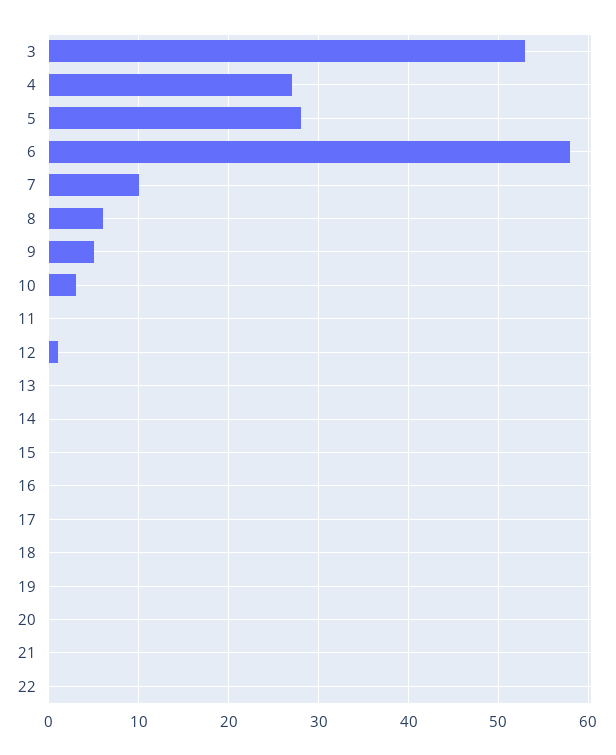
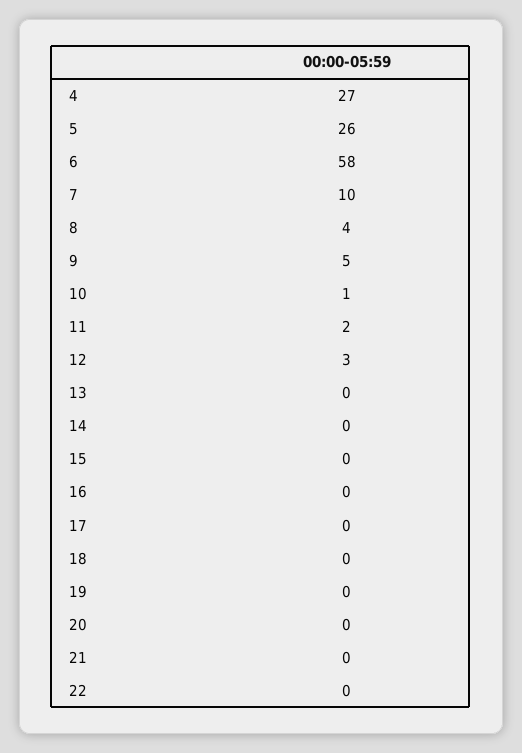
3: 53 -> none
5: 28 -> 26
8: 6 -> 4
10: 3 -> 1
11: 0 -> 2
12: 1 -> 3

